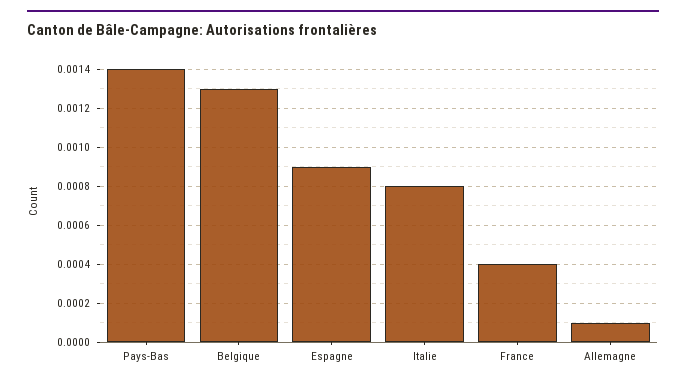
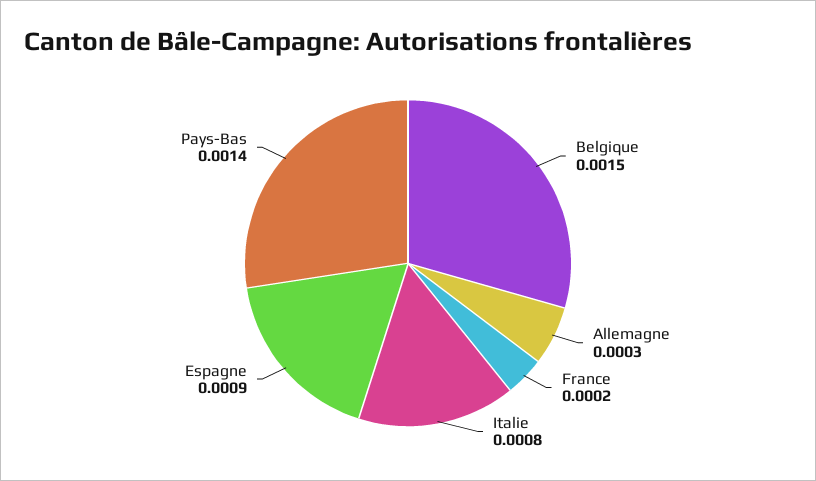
Belgique: 0.0013 -> 0.0015
France: 0.0004 -> 0.0002
Allemagne: 0.0001 -> 0.0003

